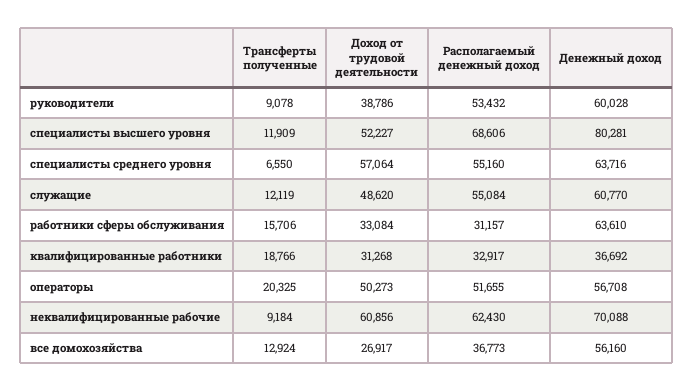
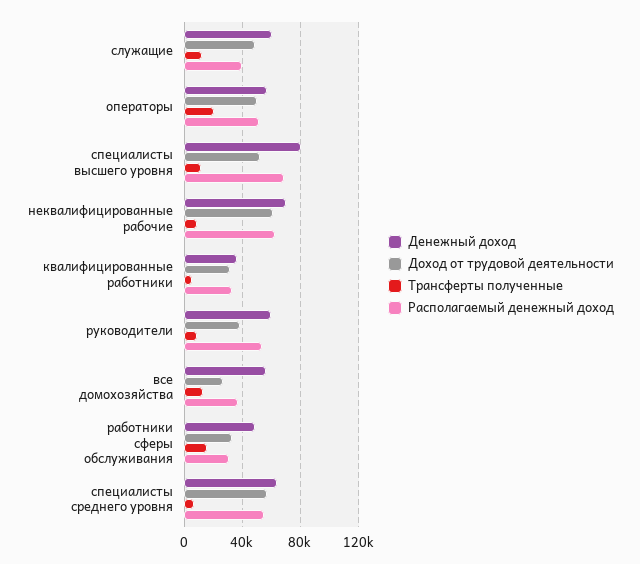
Располагаемый денежный доход, служащие: 55084 -> 40000
Денежный доход, работники сферы обслуживания: 63610 -> 50000
Трансферты полученные, квалифицированные работники: 18766 -> 5000

